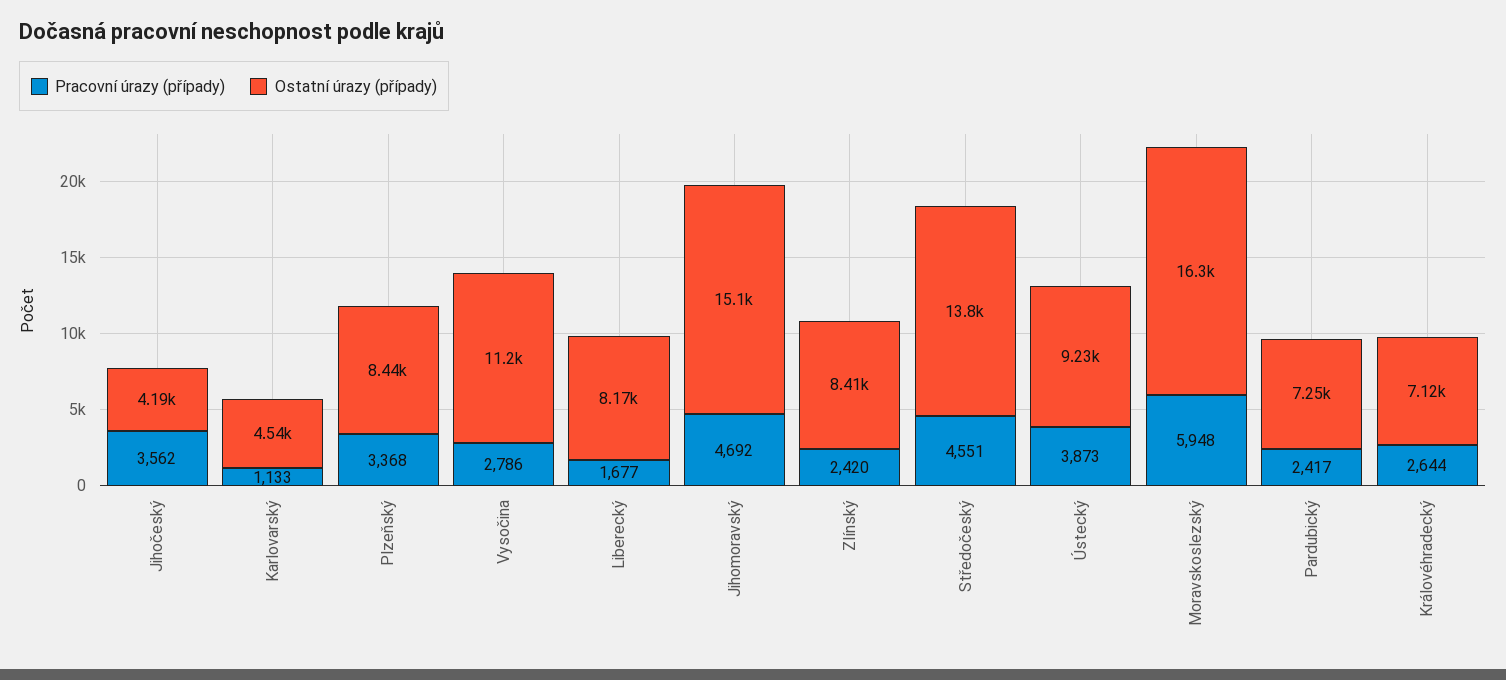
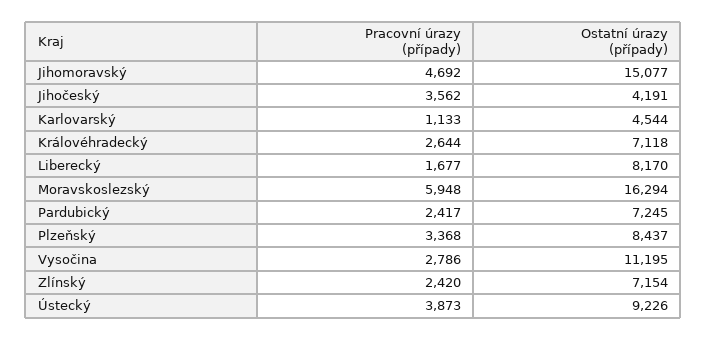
Ostatní úrazy (případy), Zlínský: 8410 -> 7154
Pracovní úrazy (případy), Středočeský: 4551 -> none
Ostatní úrazy (případy), Středočeský: 13800 -> none

